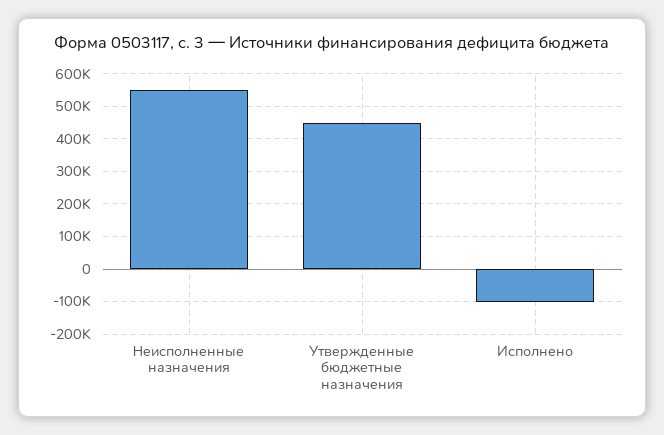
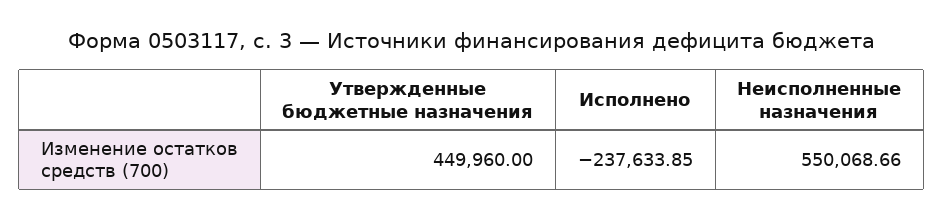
Исполнено: -100000 -> -237633.85

